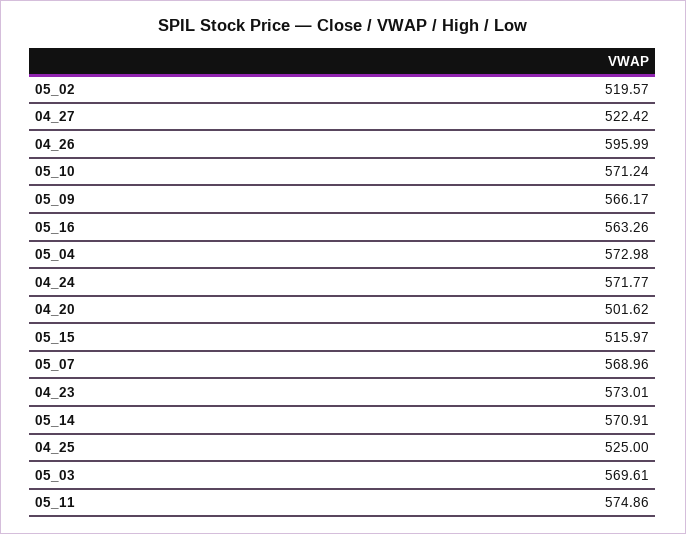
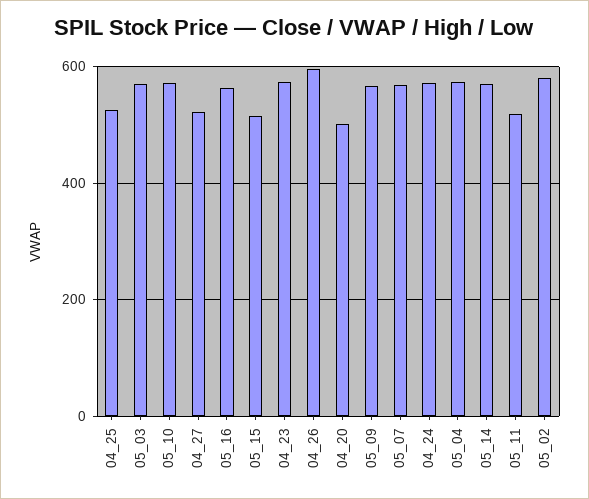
05_02: 519.57 -> 580
05_11: 574.86 -> 520

